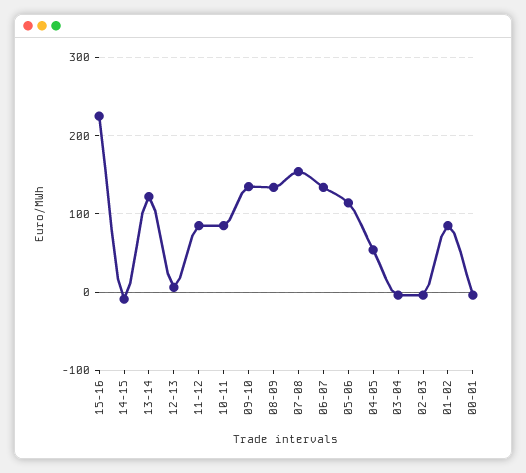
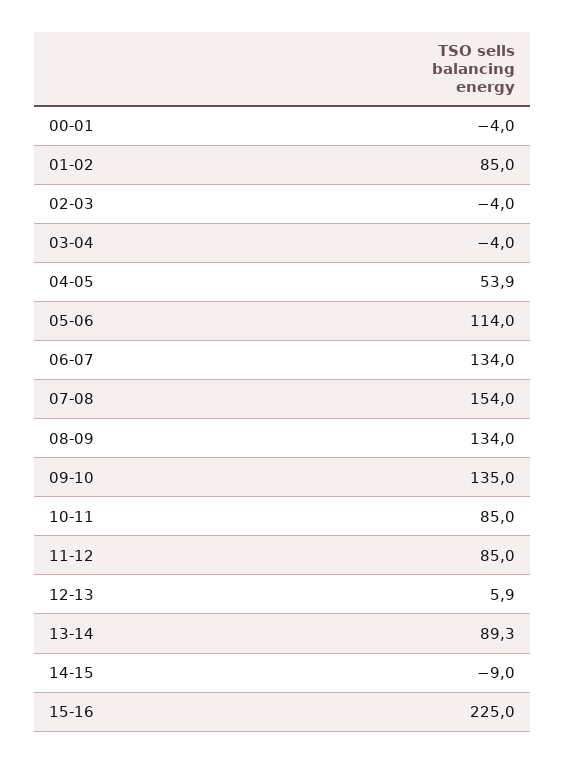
13-14: 120 -> 89.3

